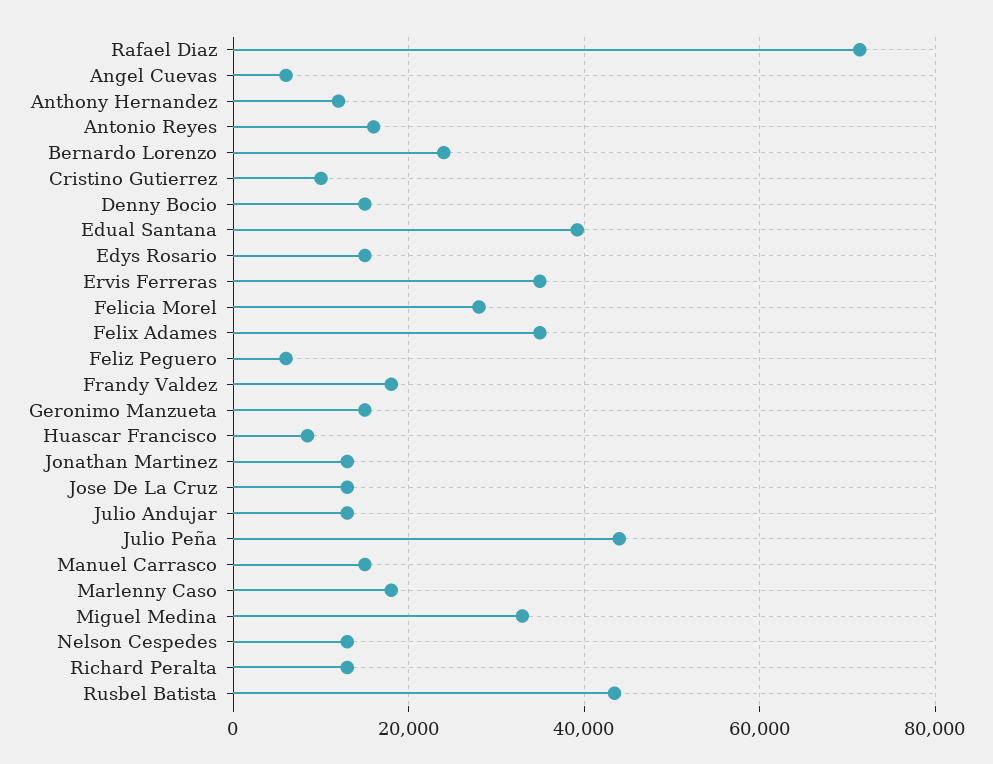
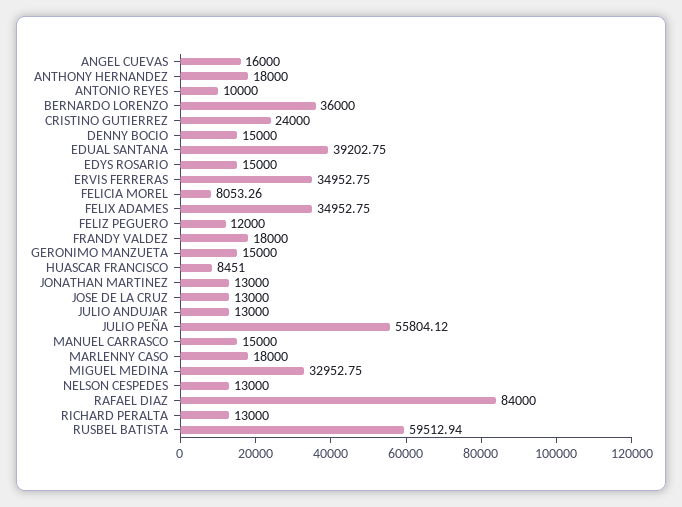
Rafael Diaz: 72000 -> 84000
Angel Cuevas: 6000 -> 16000
Anthony Hernandez: 12000 -> 18000
Antonio Reyes: 16000 -> 10000
Bernardo Lorenzo: 24000 -> 36000
Cristino Gutierrez: 10000 -> 24000
Felicia Morel: 28000 -> 8053.26
Feliz Peguero: 6000 -> 12000
Julio Peña: 44000 -> 55804.12
Rusbel Batista: 44000 -> 59512.94

